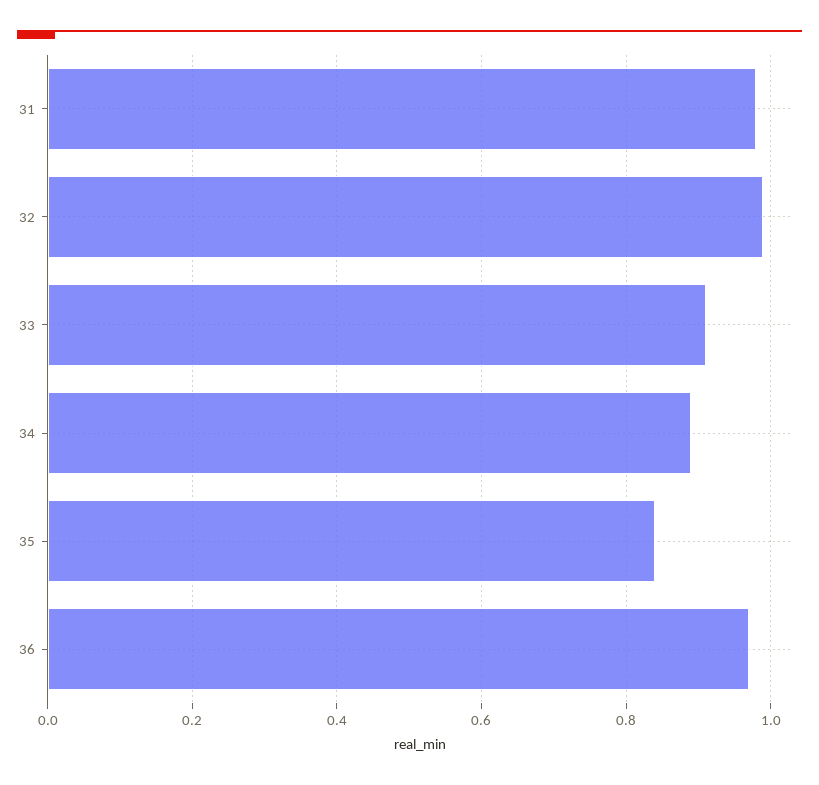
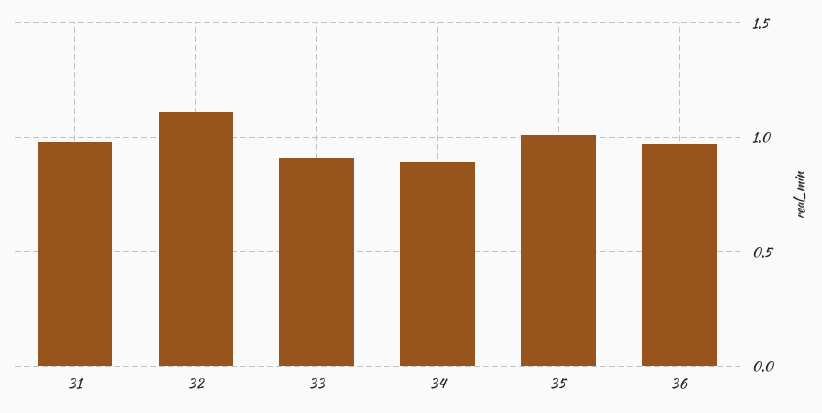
32: 1 -> 1.1
35: 0.85 -> 1

